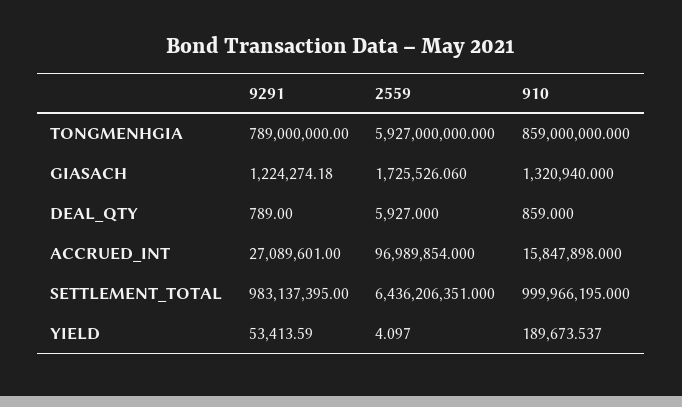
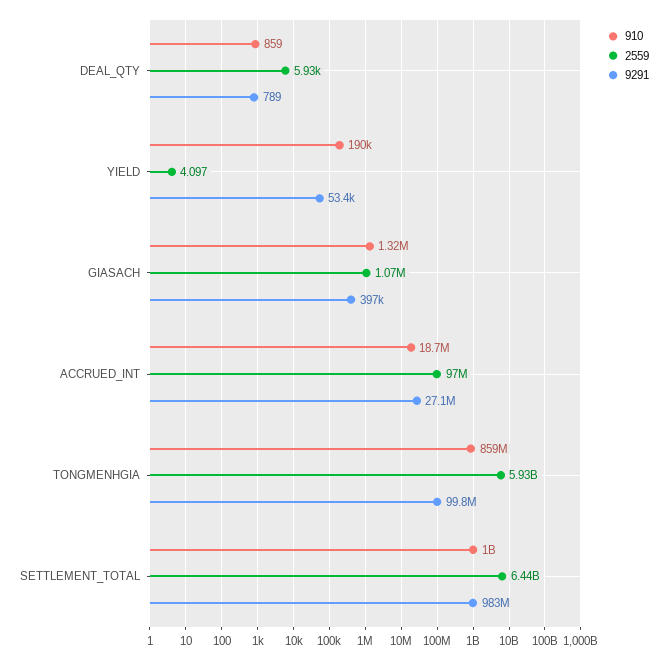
9291, TONGMENHGIA: 789000000 -> 99800000
9291, GIASACH: 1224274.18 -> 397000
2559, GIASACH: 1725526.06 -> 1070000
910, ACCRUED_INT: 15847898 -> 18700000

